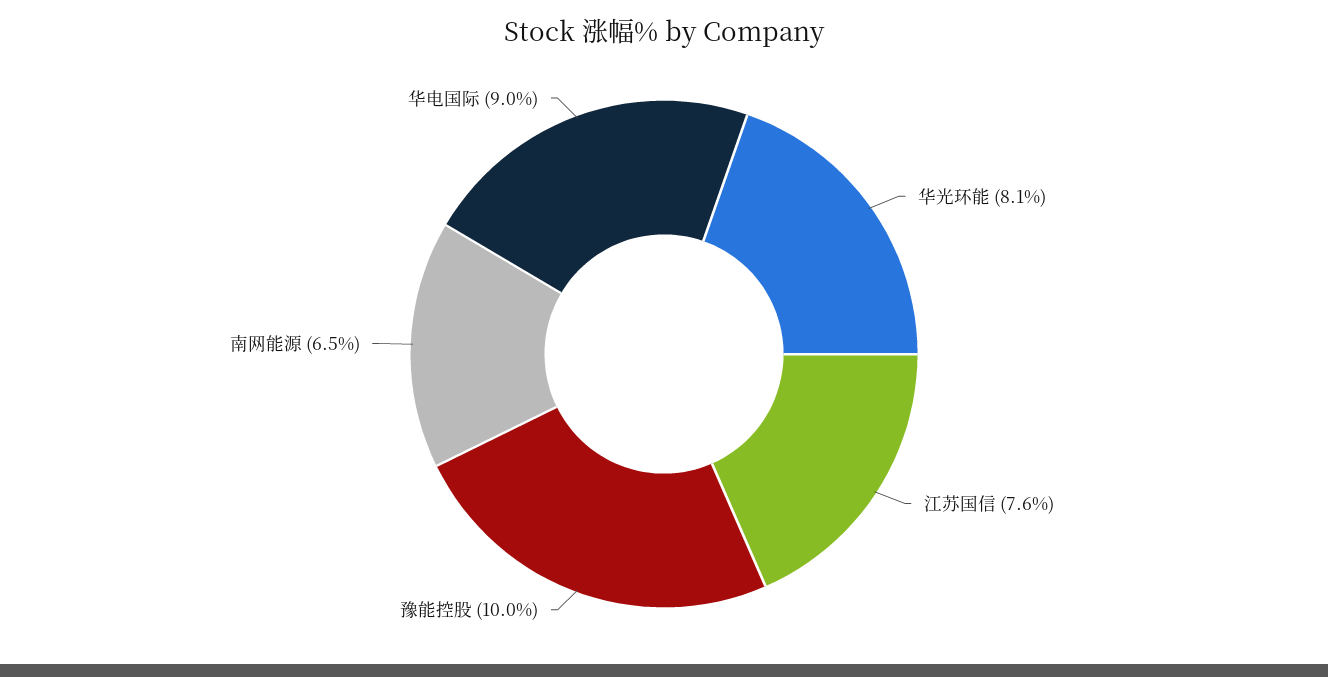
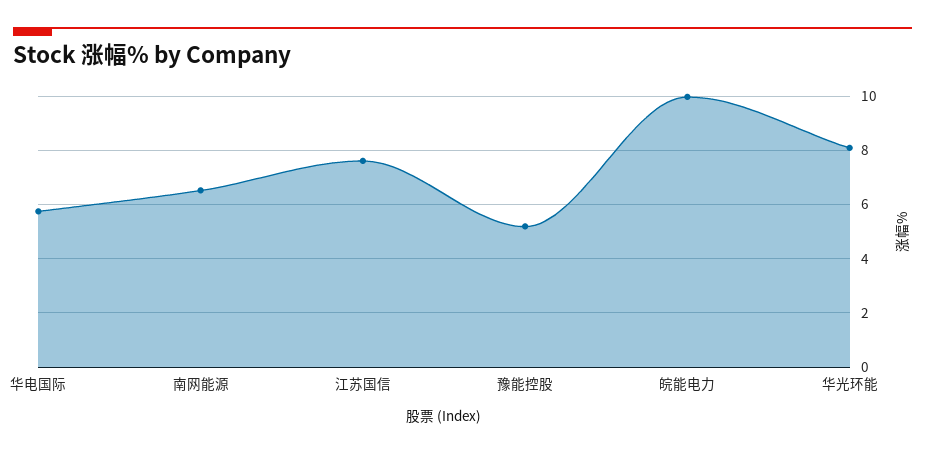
豫能控股: 10 -> 5.25
华电国际: 9 -> 5.75
皖能电力: none -> 10

